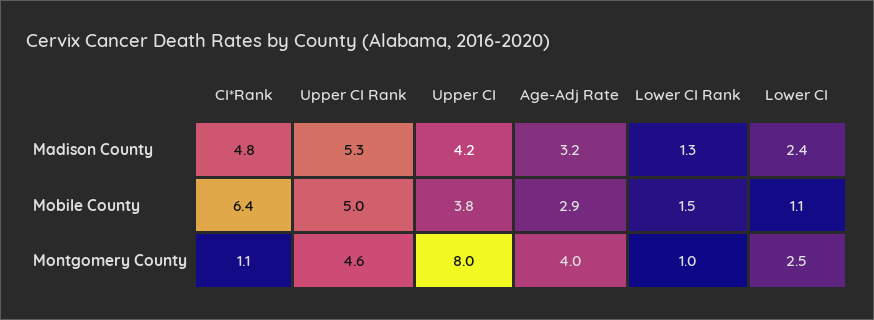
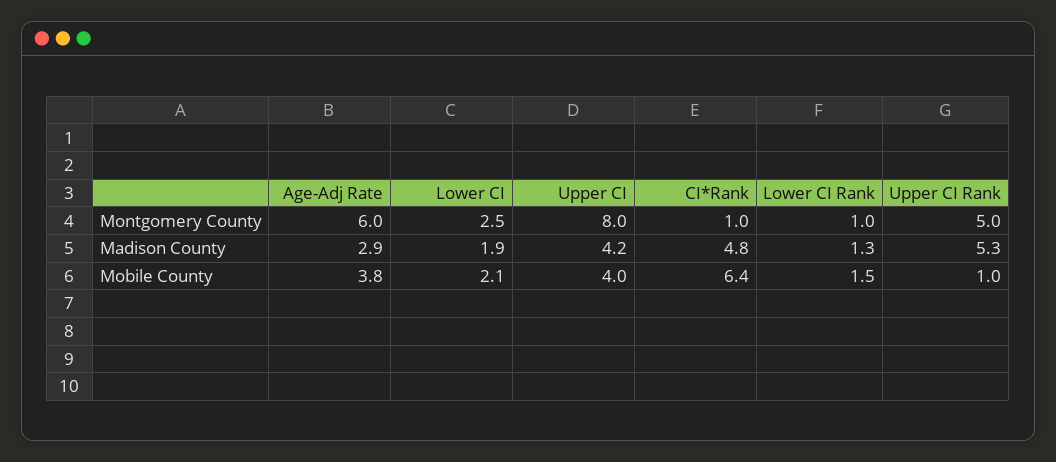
Age-Adj Rate, Madison County: 3.2 -> 2.9
Lower CI, Madison County: 2.4 -> 1.9
Upper CI Rank, Mobile County: 5 -> 1
Upper CI, Mobile County: 3.8 -> 4
Age-Adj Rate, Mobile County: 2.9 -> 3.8
Lower CI, Mobile County: 1.1 -> 2.1
CI*Rank, Montgomery County: 1.1 -> 1
Upper CI Rank, Montgomery County: 4.6 -> 5
Age-Adj Rate, Montgomery County: 4 -> 6

